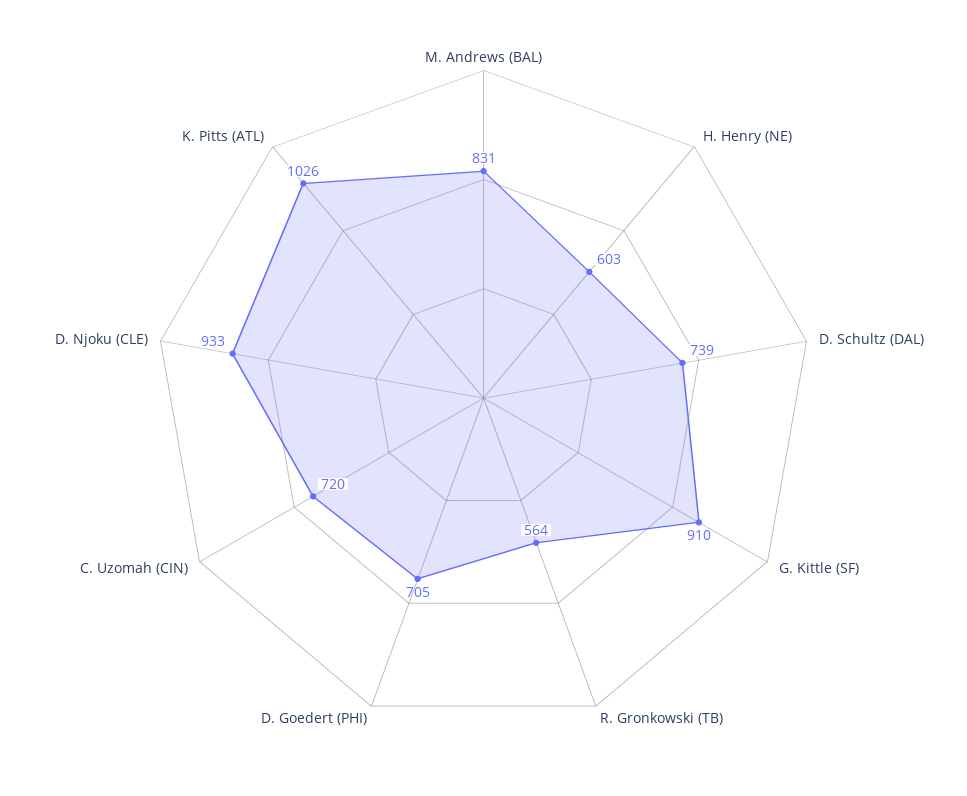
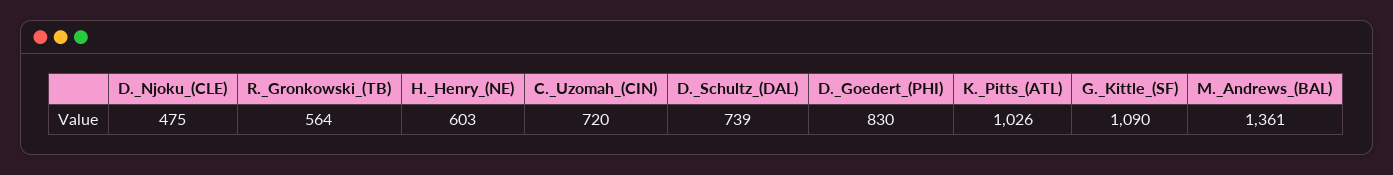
M. Andrews (BAL): 831 -> 1361
G. Kittle (SF): 910 -> 1090
D. Goedert (PHI): 705 -> 830
D. Njoku (CLE): 933 -> 475

